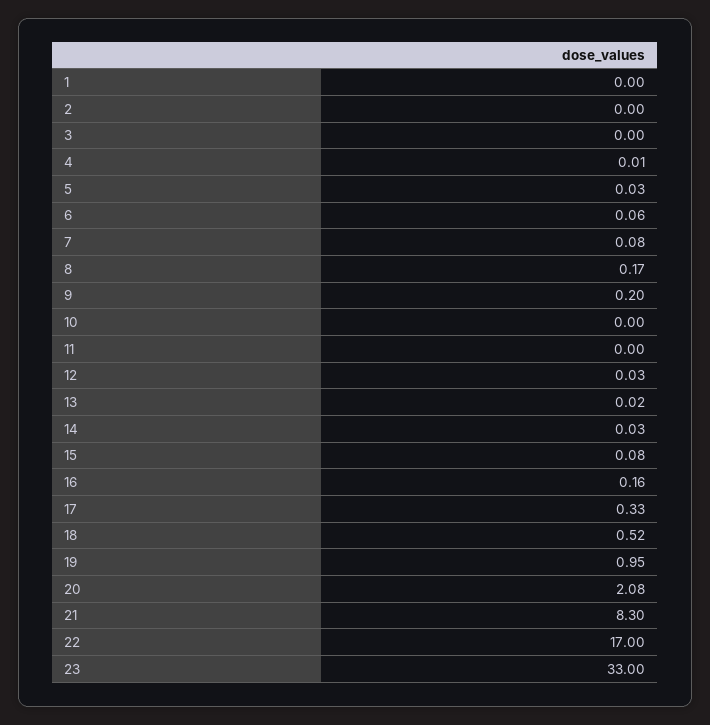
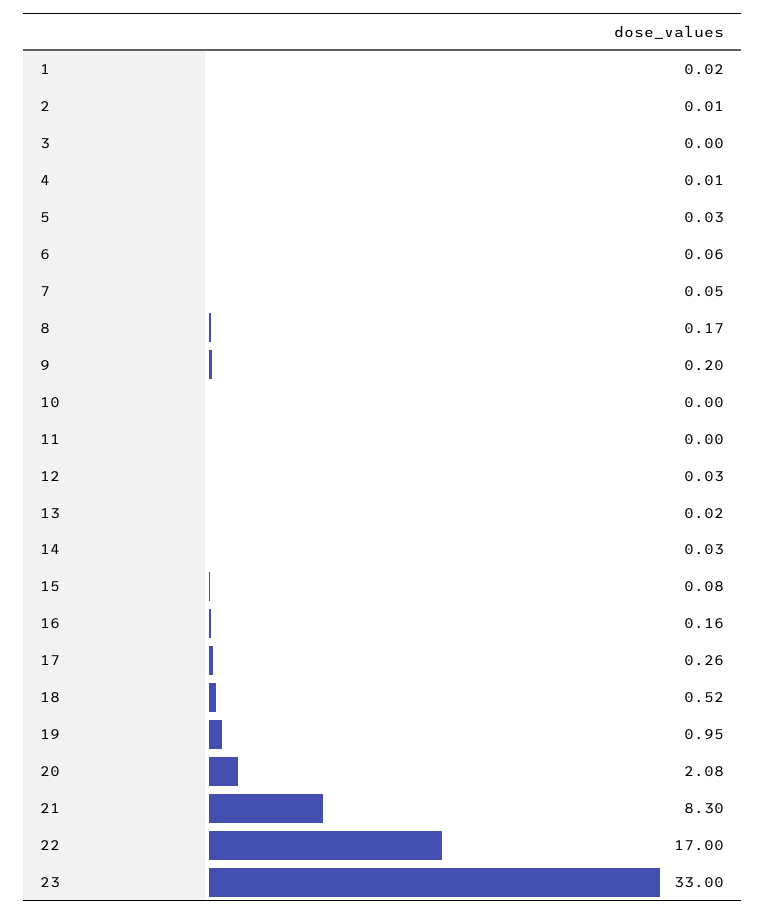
1: 0 -> 0.02
2: 0 -> 0.01
7: 0.08 -> 0.05
17: 0.33 -> 0.26

